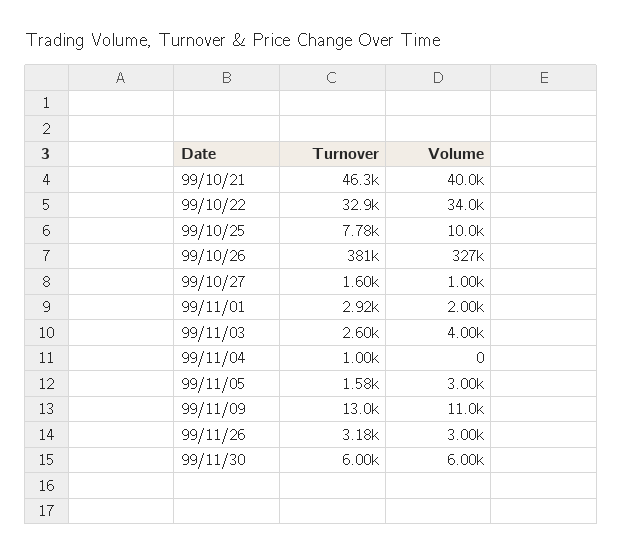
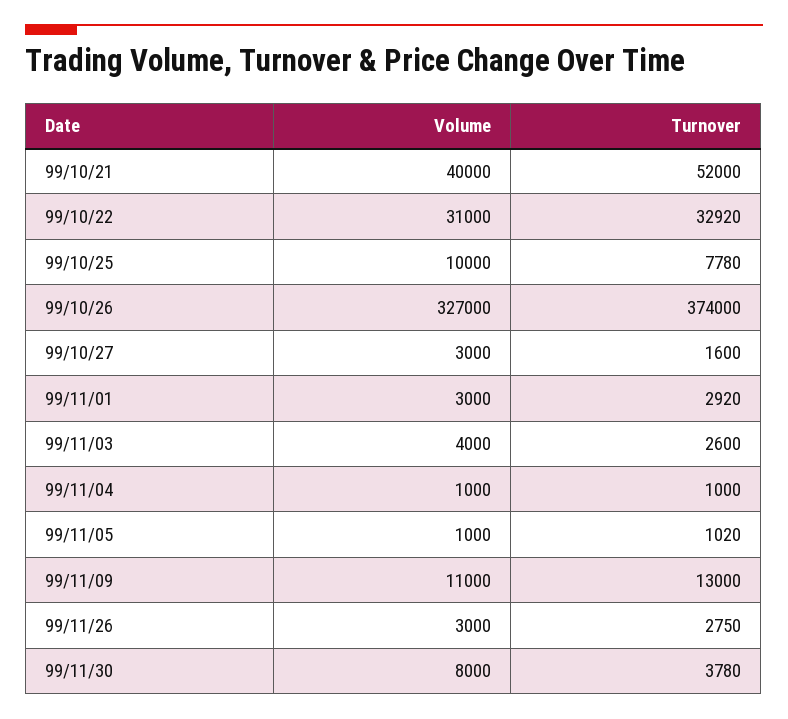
Turnover, 99/10/21: 46300 -> 52000
Volume, 99/10/22: 34000 -> 31000
Turnover, 99/10/26: 381000 -> 374000
Volume, 99/10/27: 1000 -> 3000
Volume, 99/11/01: 2000 -> 3000
Volume, 99/11/04: 0 -> 1000
Turnover, 99/11/05: 1580 -> 1020
Volume, 99/11/05: 3000 -> 1000
Turnover, 99/11/26: 3180 -> 2750
Turnover, 99/11/30: 6000 -> 3780
Volume, 99/11/30: 6000 -> 8000

